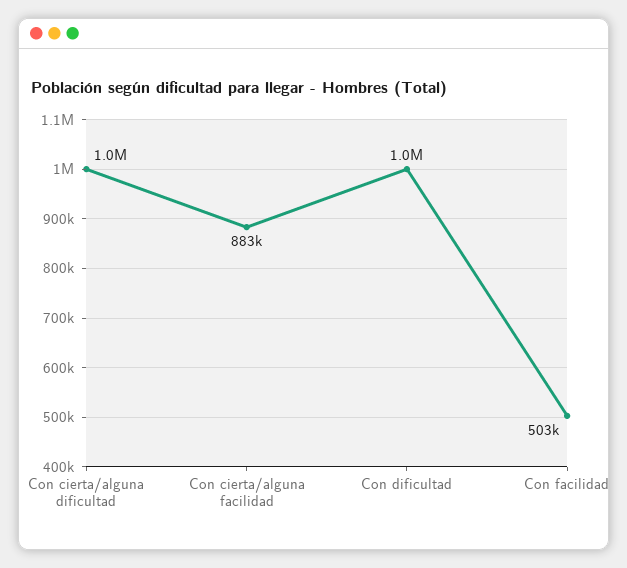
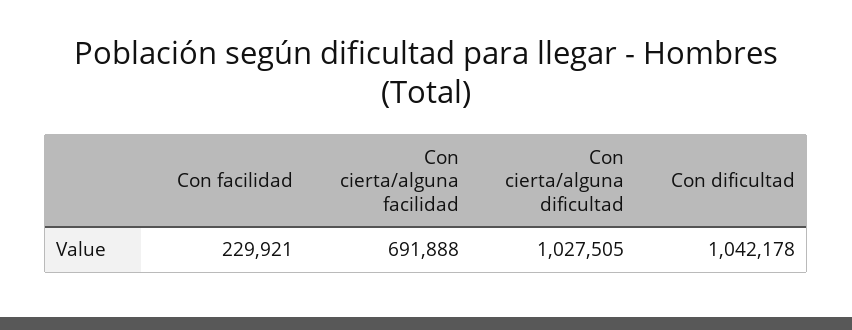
Con cierta/alguna facilidad: 883000 -> 691888
Con facilidad: 503000 -> 229921

